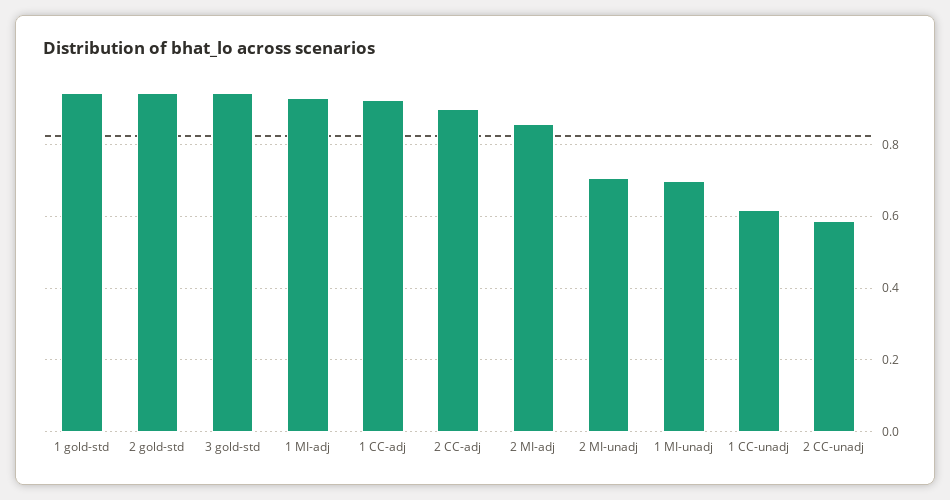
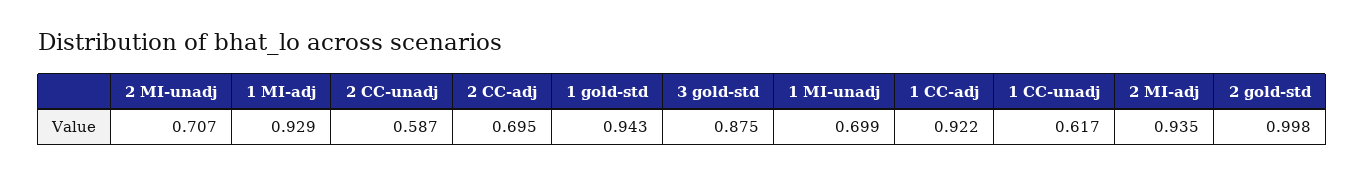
2 gold-std: 0.94 -> 0.998
3 gold-std: 0.94 -> 0.875
2 CC-adj: 0.9 -> 0.695
2 MI-adj: 0.86 -> 0.935

